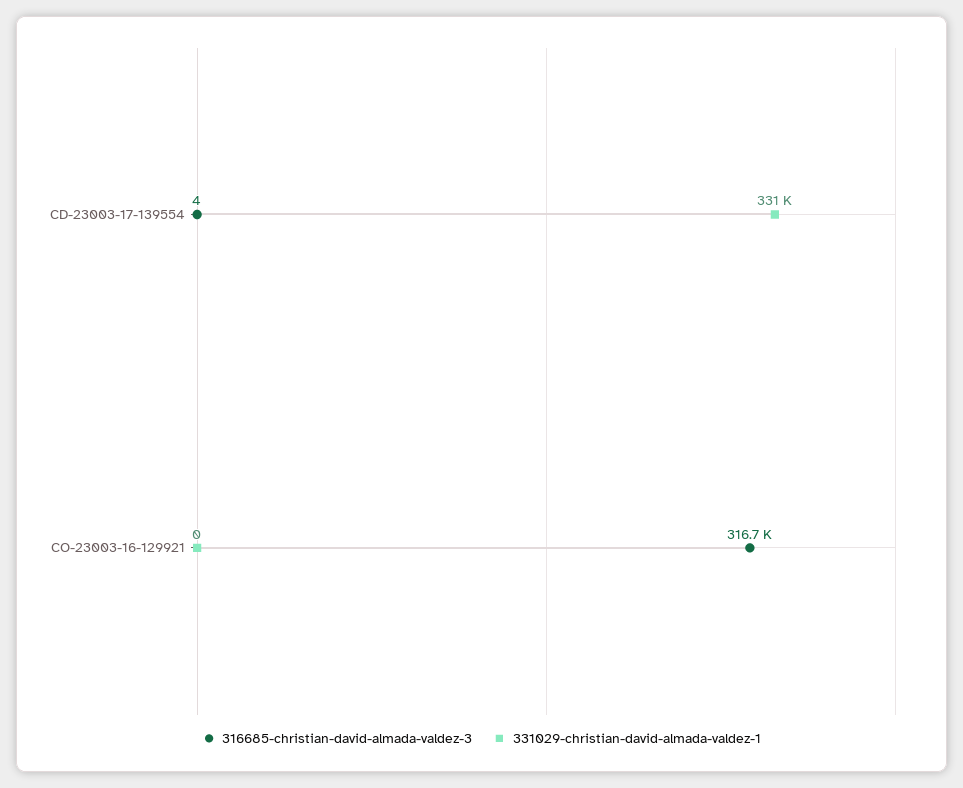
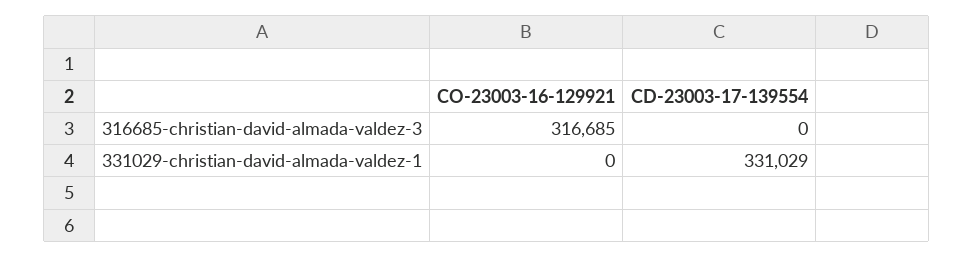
316685-christian-david-almada-valdez-3, CD-23003-17-139554: 4 -> 0

